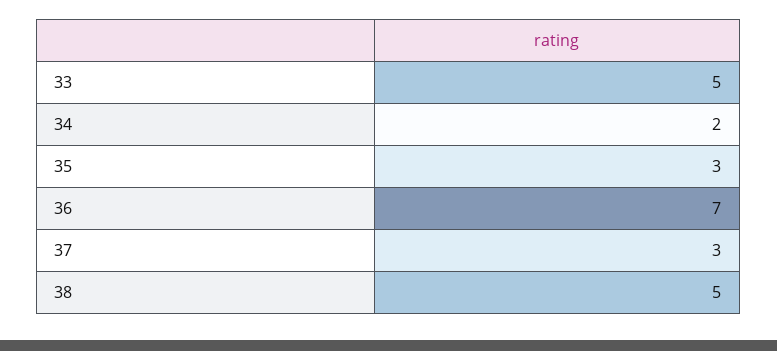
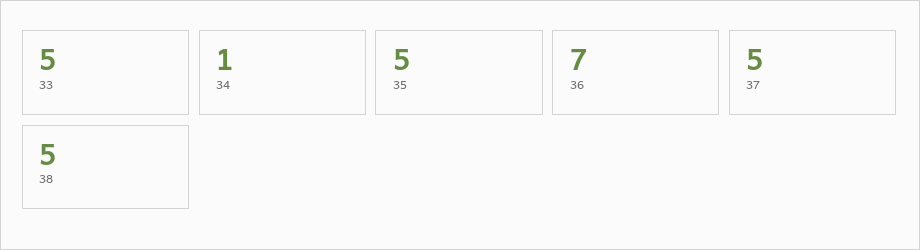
34: 2 -> 1
35: 3 -> 5
37: 3 -> 5

